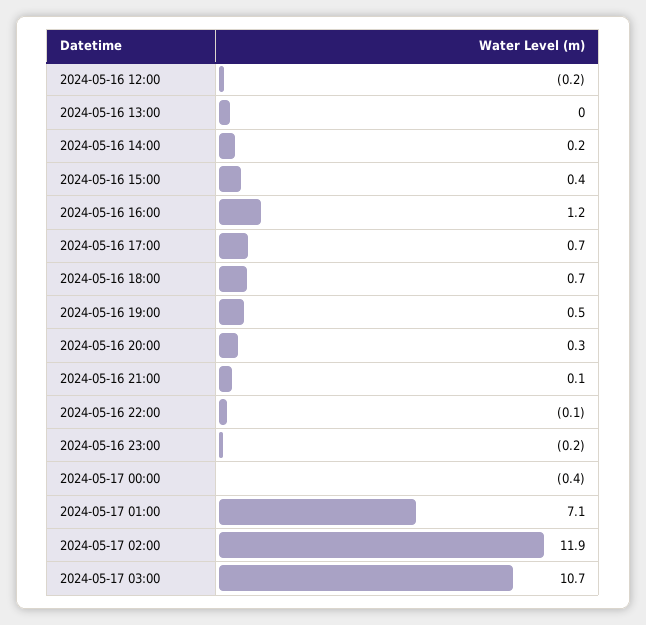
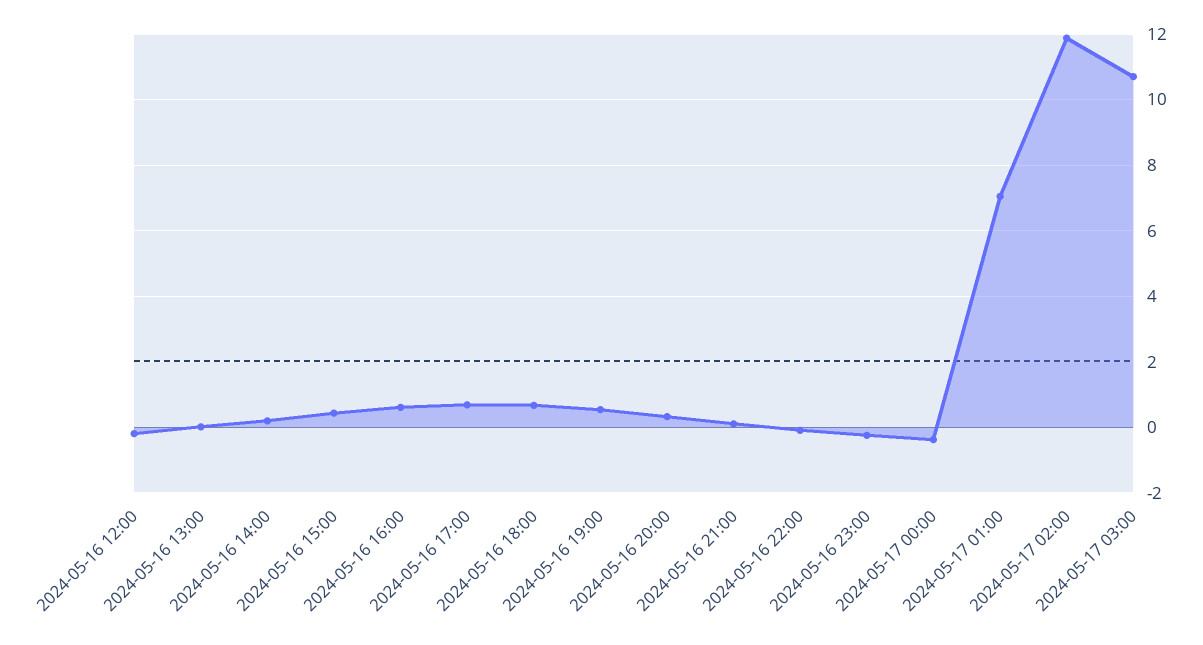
2024-05-16 16:00: 1.2 -> 0.6

